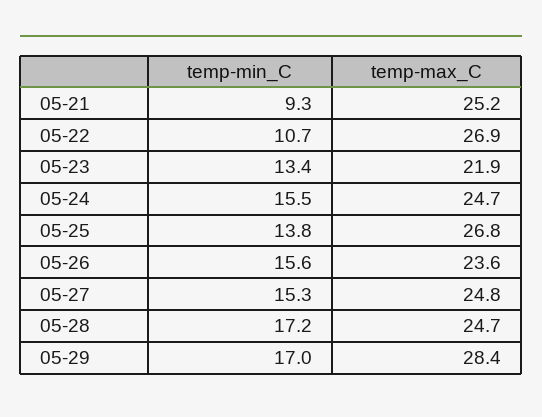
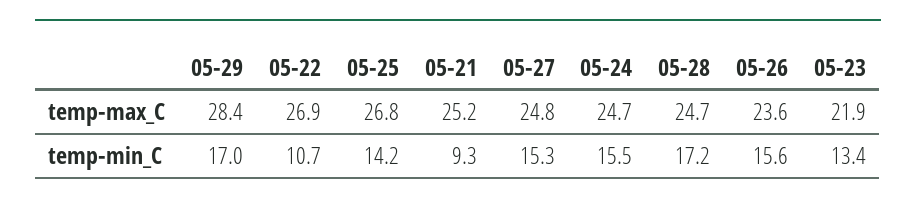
temp-min_C, 05-25: 13.8 -> 14.2

